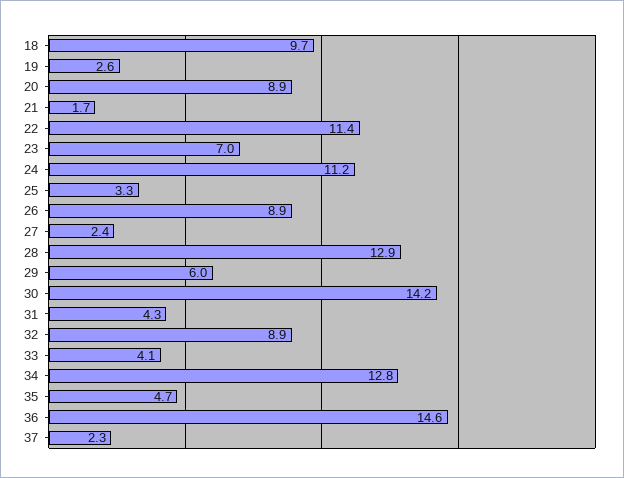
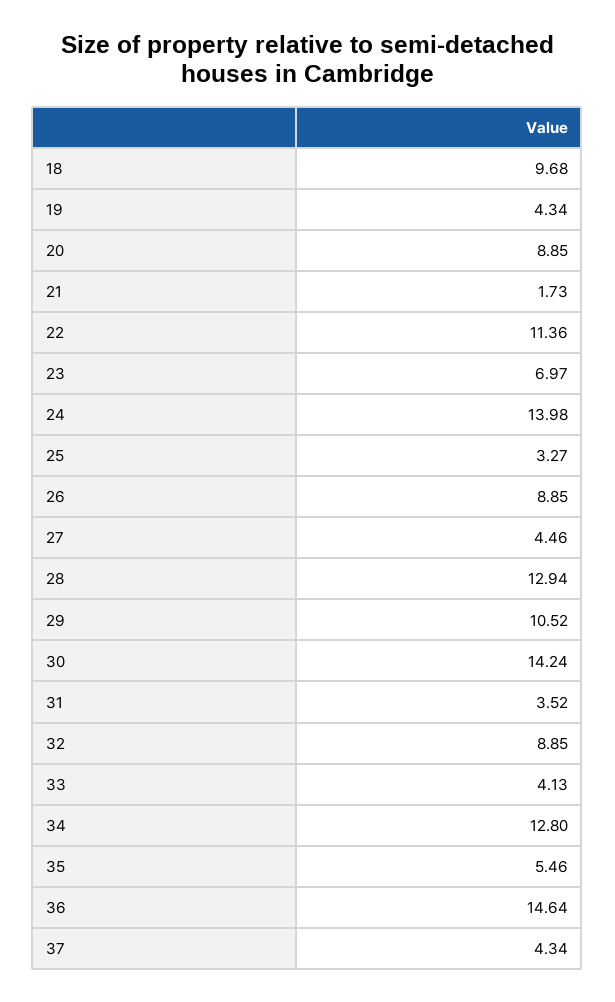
19: 2.6 -> 4.34
24: 11.2 -> 13.98
27: 2.4 -> 4.46
29: 6 -> 10.52
31: 4.3 -> 3.52
35: 4.7 -> 5.46
37: 2.3 -> 4.34

